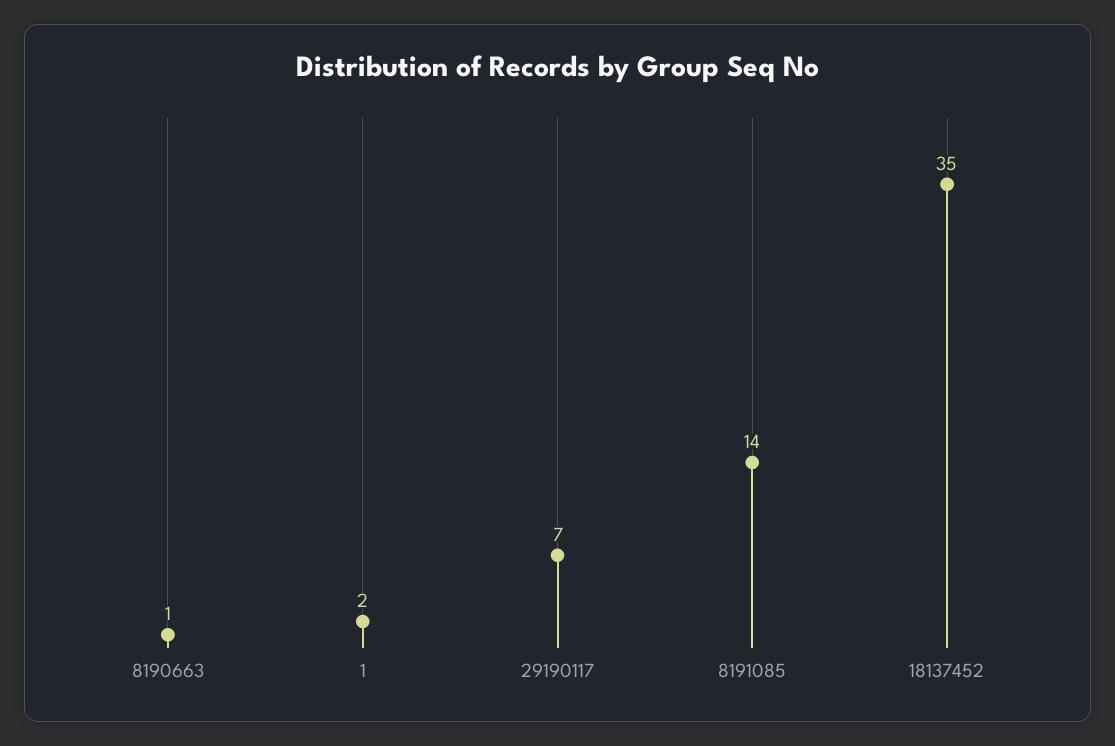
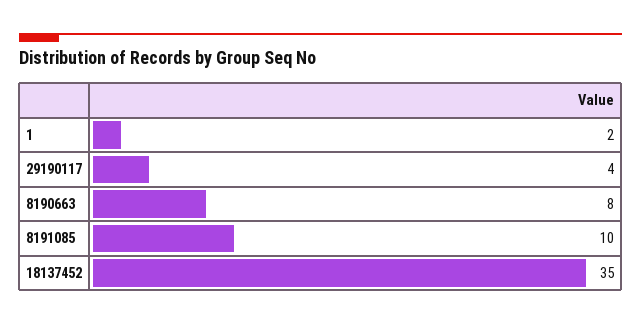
8190663: 1 -> 8
29190117: 7 -> 4
8191085: 14 -> 10

